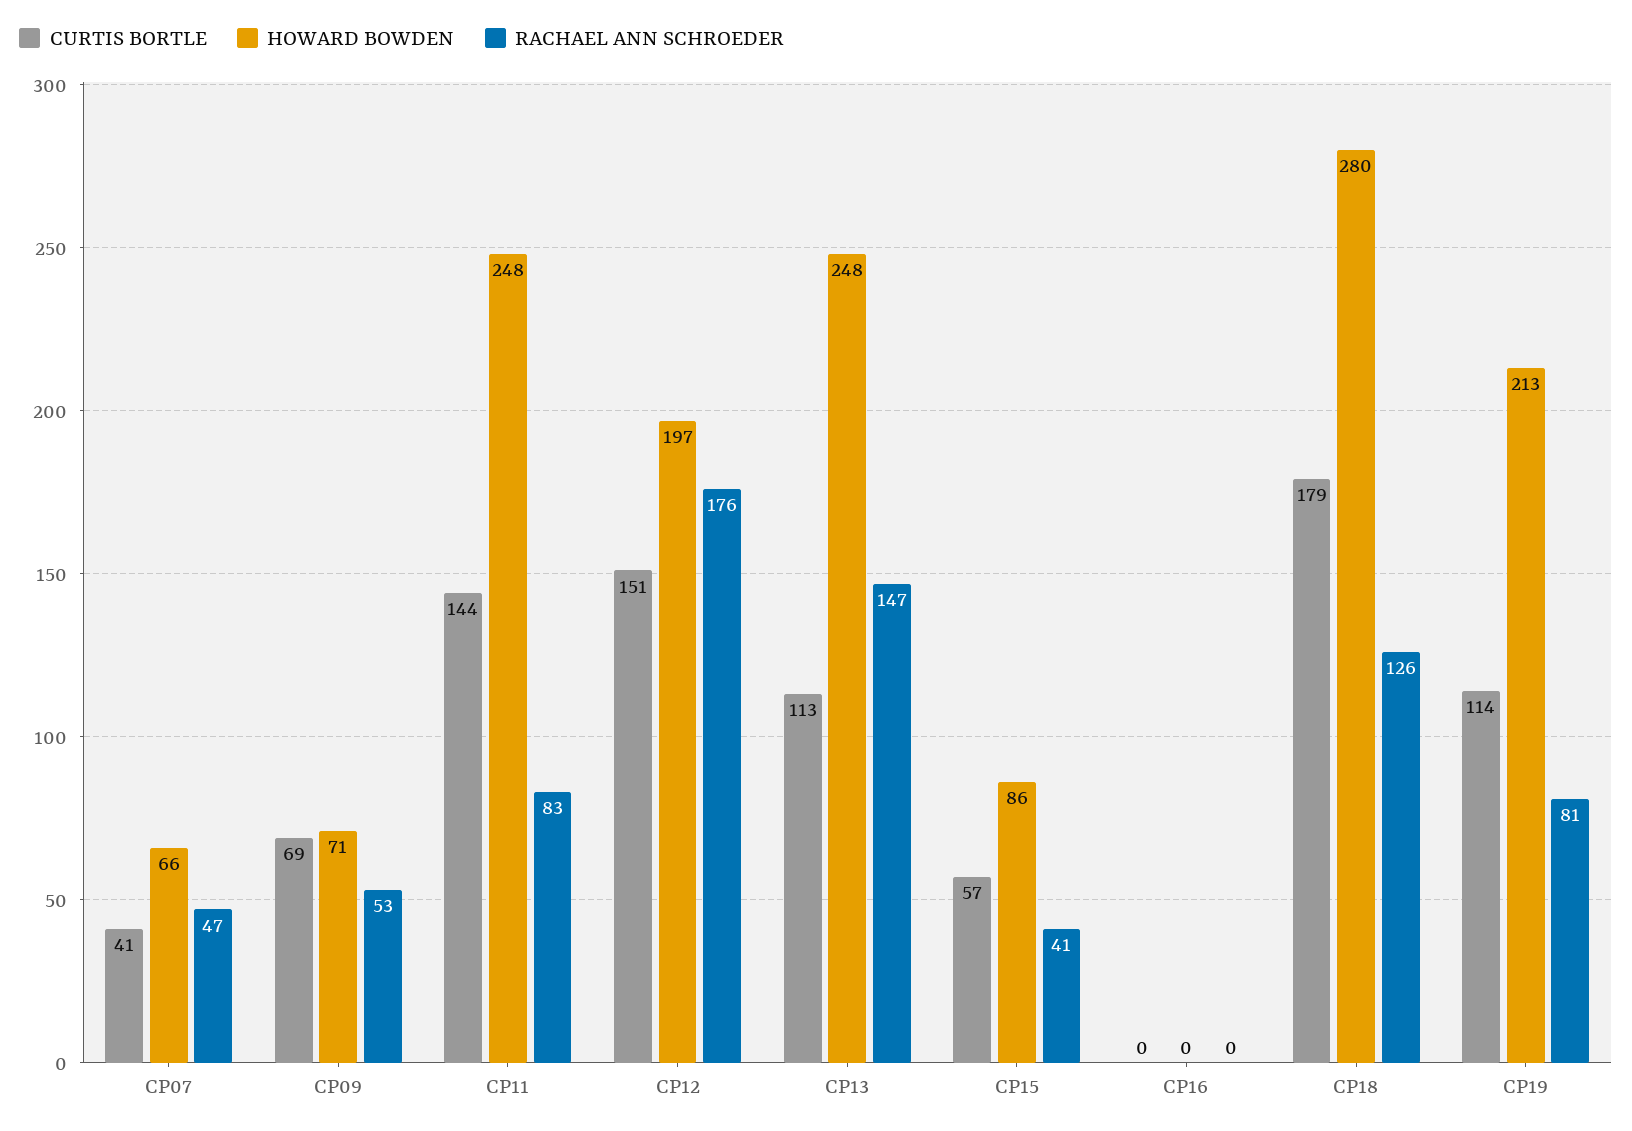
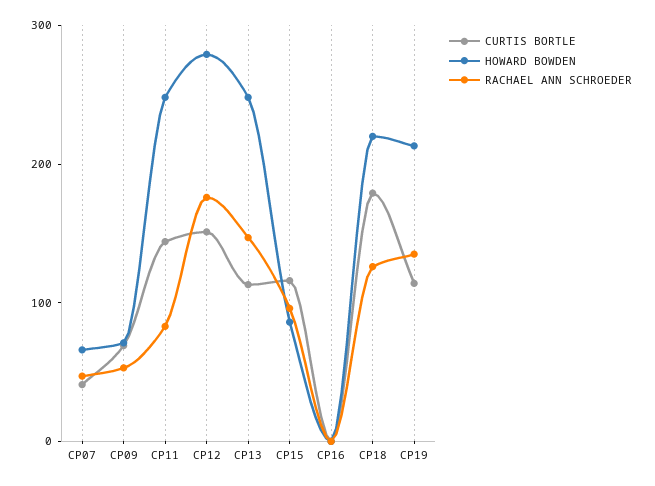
HOWARD BOWDEN, CP12: 197 -> 280
CURTIS BORTLE, CP15: 57 -> 120
RACHAEL ANN SCHROEDER, CP15: 41 -> 100
HOWARD BOWDEN, CP18: 280 -> 220
RACHAEL ANN SCHROEDER, CP19: 81 -> 140

